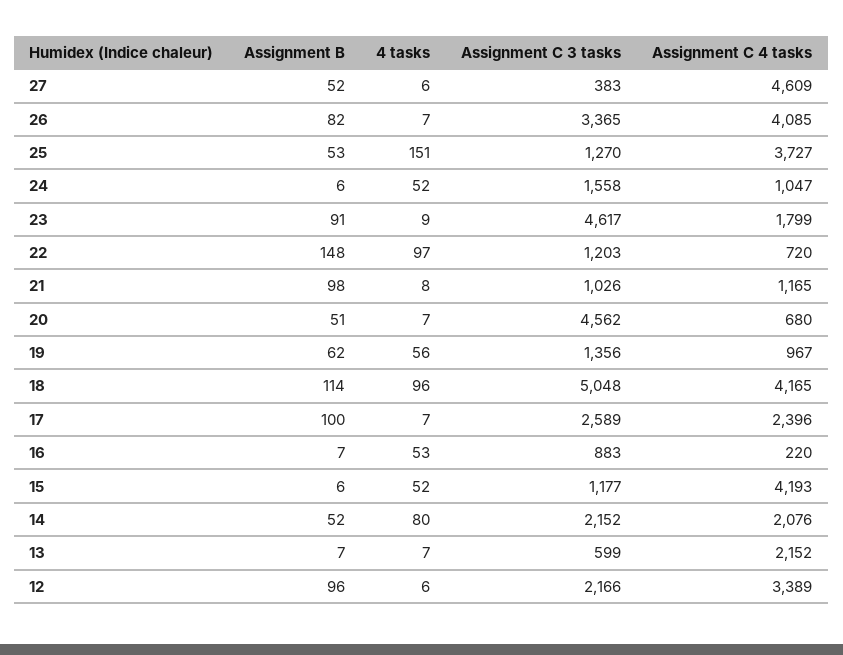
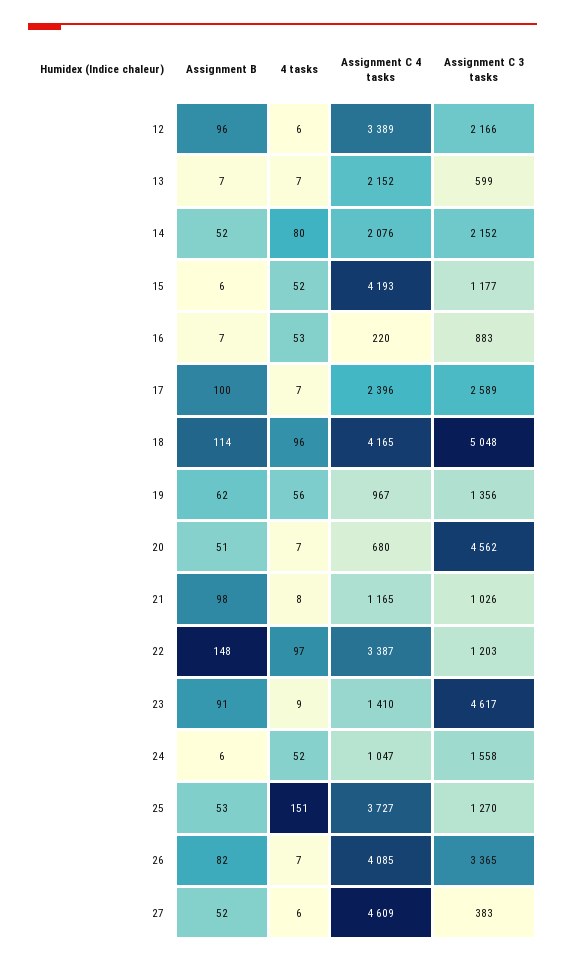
Assignment C 4 tasks, 23: 1799 -> 1410
Assignment C 4 tasks, 22: 720 -> 3387

